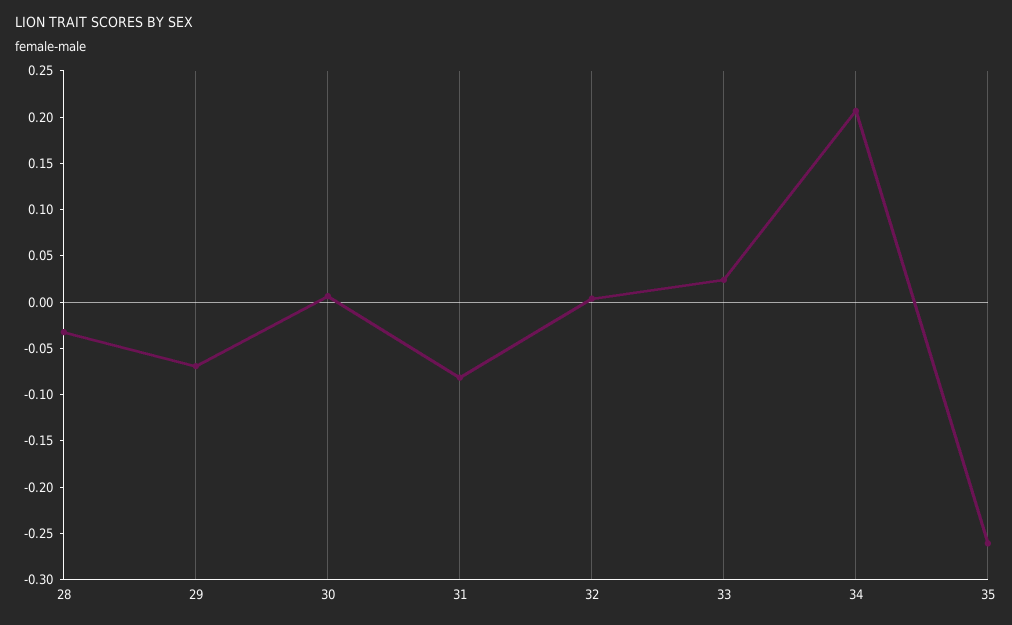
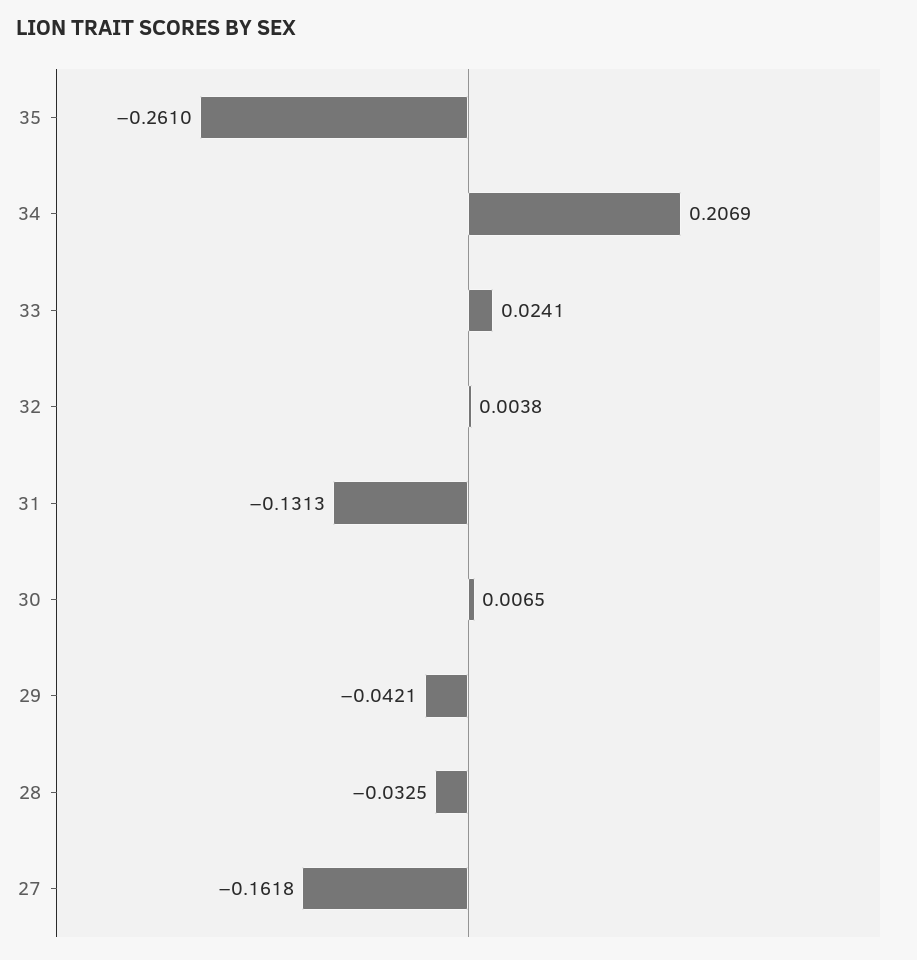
29: -0.07 -> -0.0421
31: -0.08 -> -0.1313
27: none -> -0.1618

